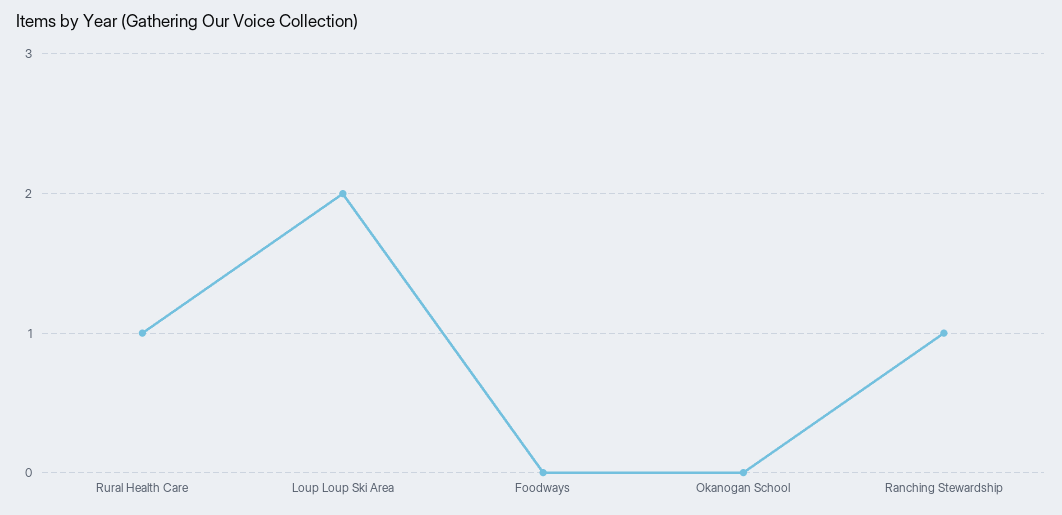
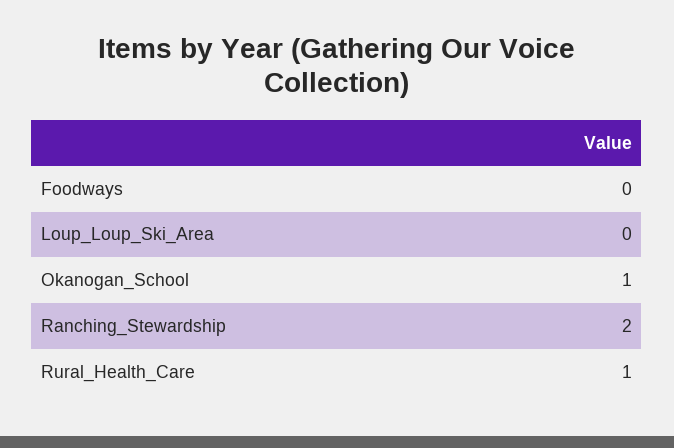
Loup Loup Ski Area: 2 -> 0
Okanogan School: 0 -> 1
Ranching Stewardship: 1 -> 2

